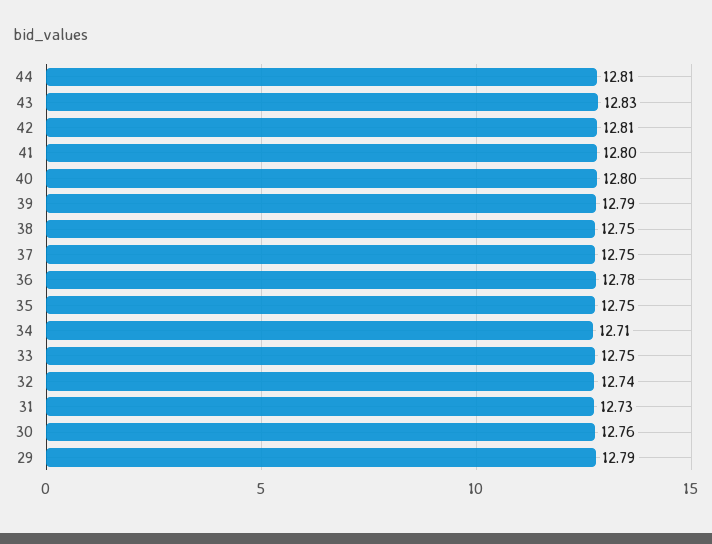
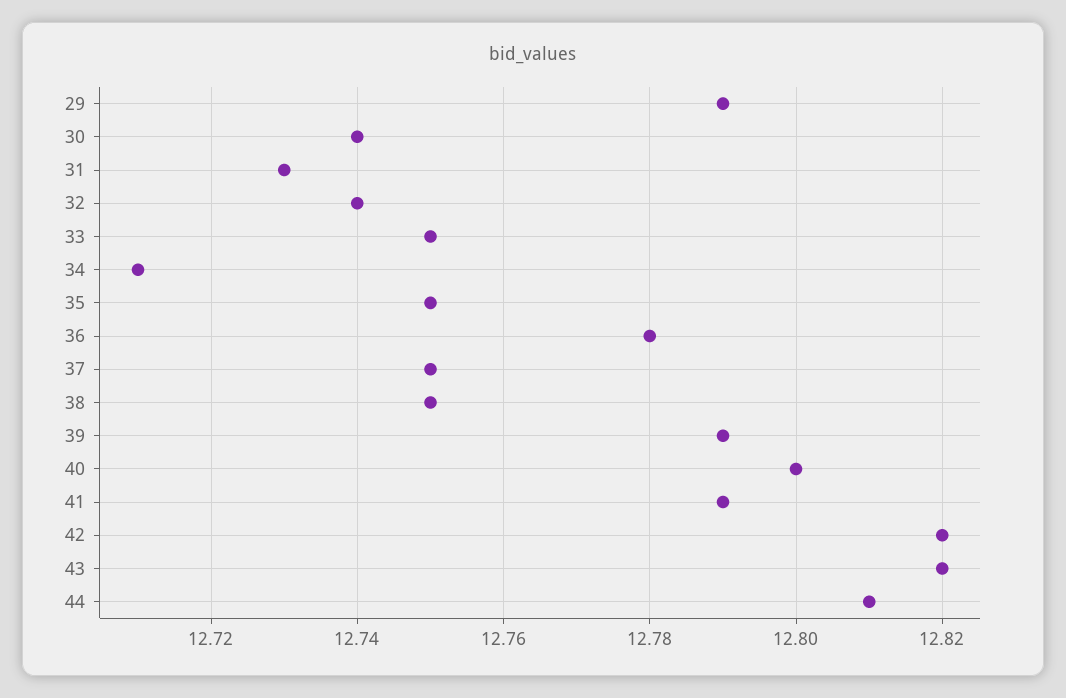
43: 12.83 -> 12.82
42: 12.81 -> 12.82
41: 12.8 -> 12.79
30: 12.76 -> 12.74

